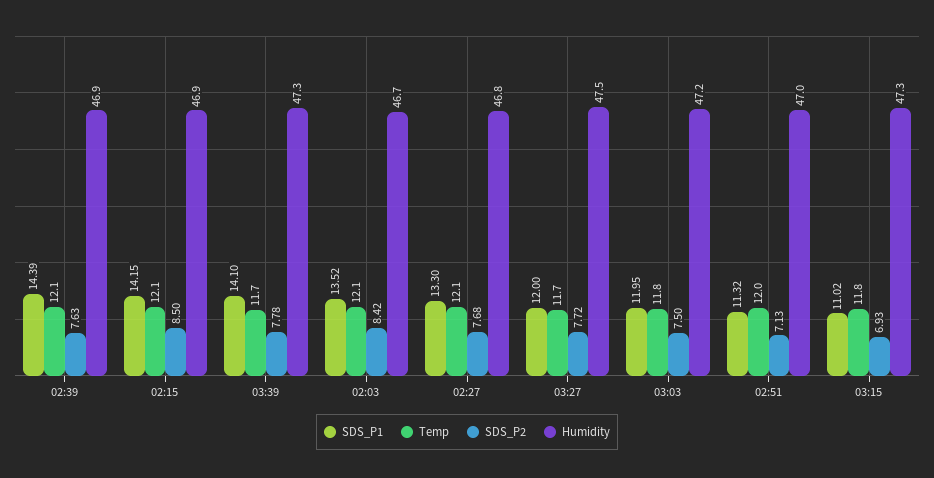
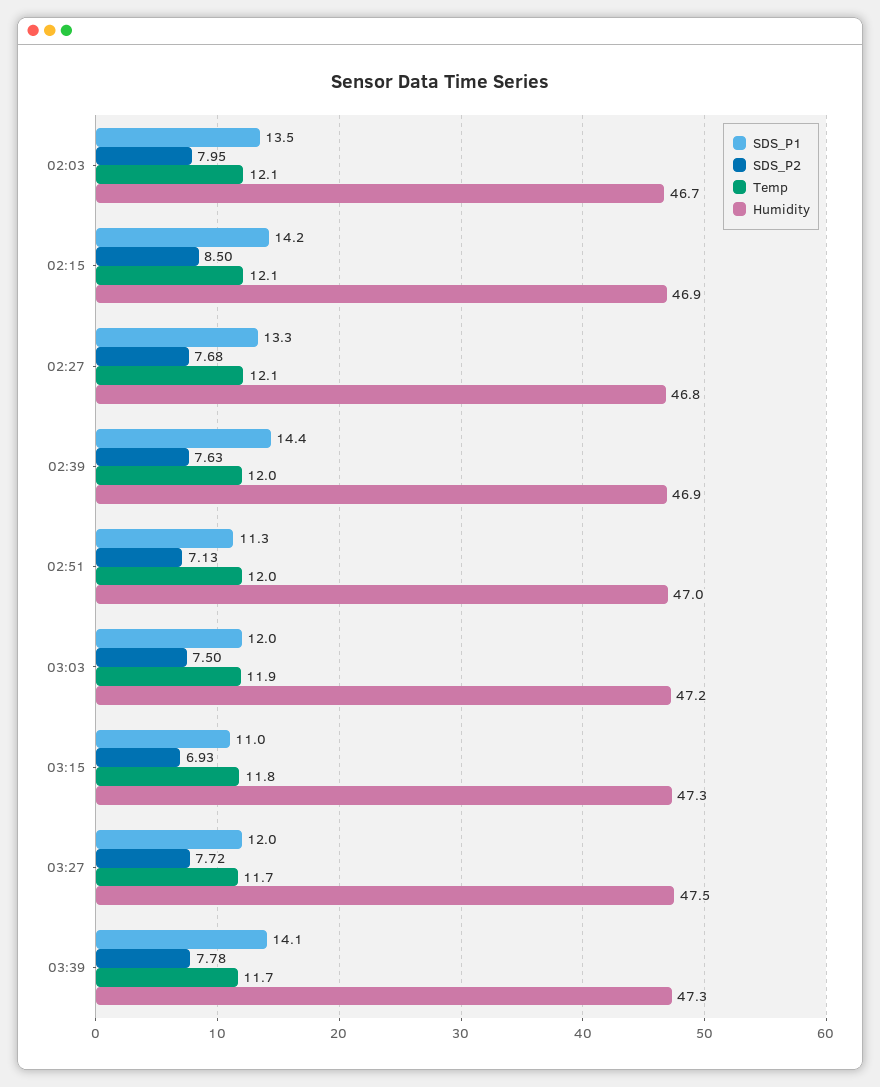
Temp, 02:39: 12.1 -> 12
SDS_P2, 02:03: 8.42 -> 7.95
Temp, 03:03: 11.8 -> 11.9

